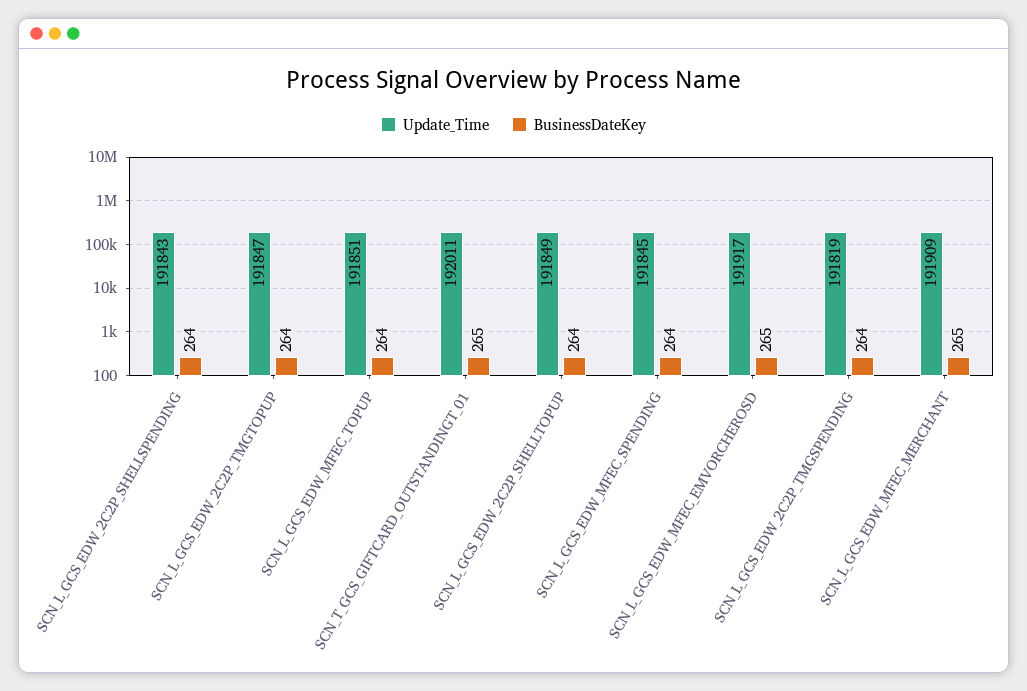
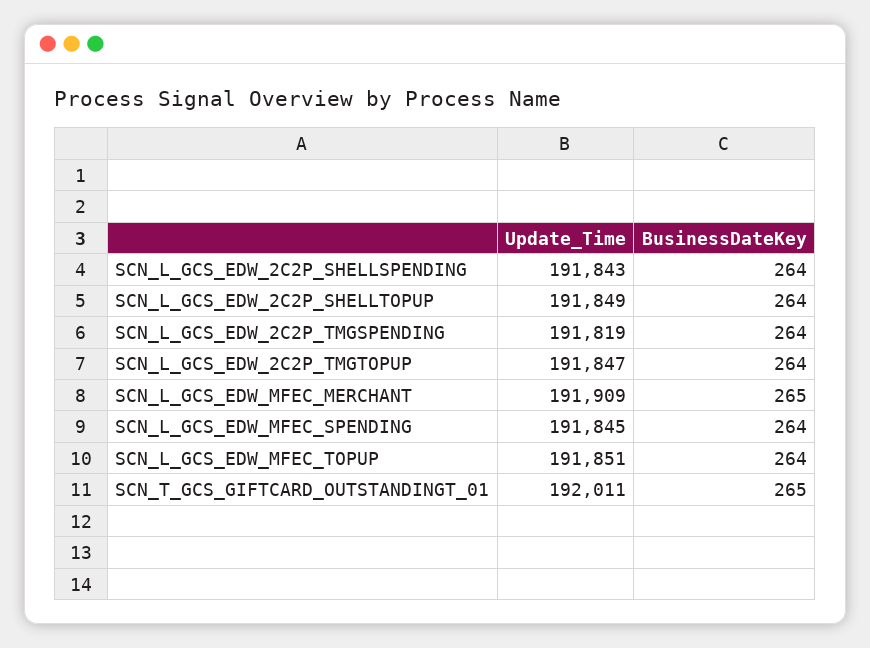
Update_Time, SCN_L_GCS_EDW_MFEC_EMVORCHEROSD: 191917 -> none
BusinessDateKey, SCN_L_GCS_EDW_MFEC_EMVORCHEROSD: 265 -> none

